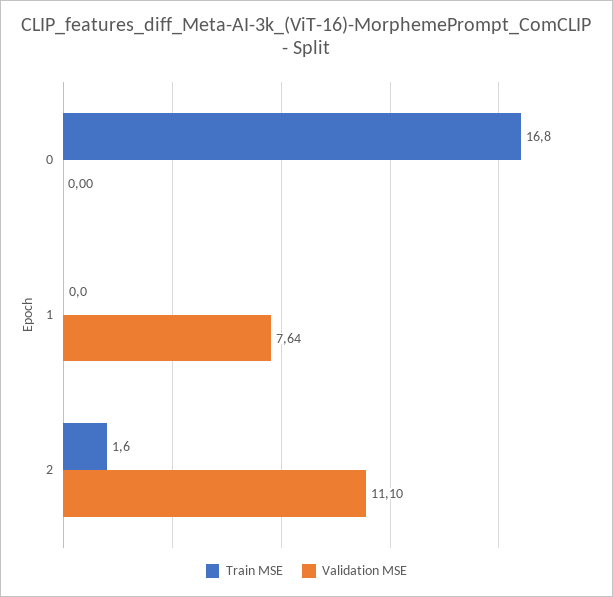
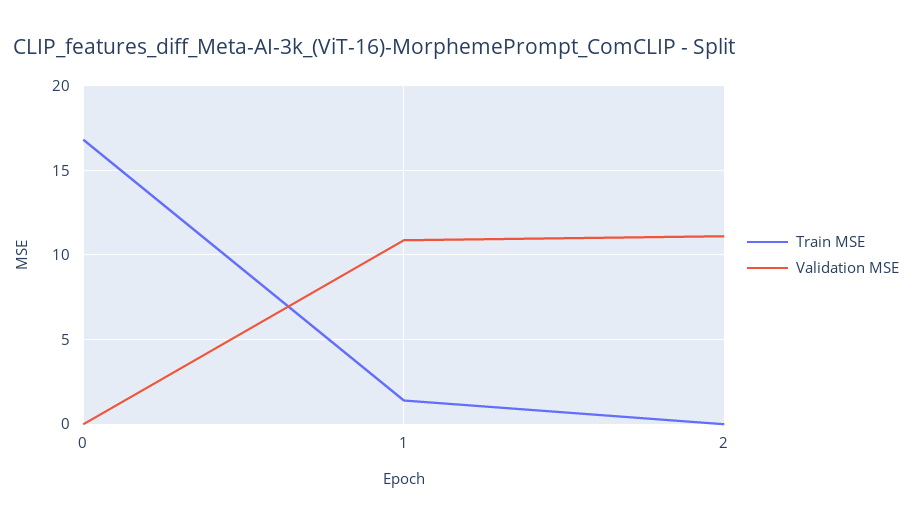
Train MSE, 1: 0 -> 1.5
Validation MSE, 1: 7.64 -> 11
Train MSE, 2: 1.6 -> 0

